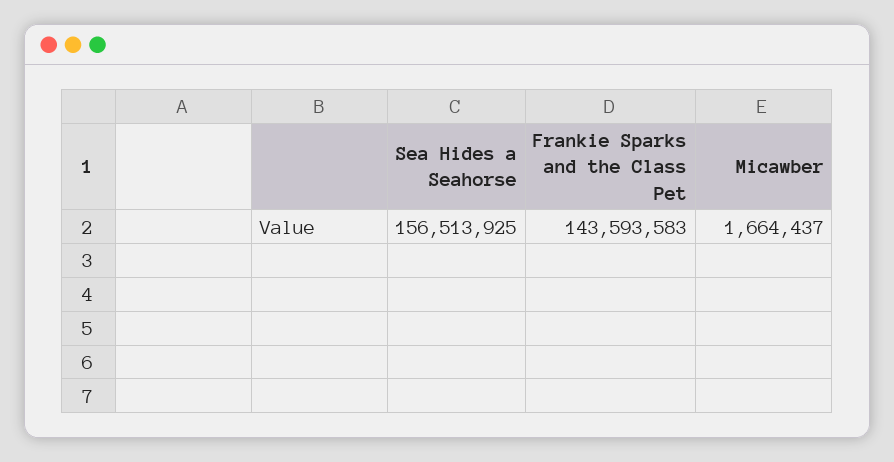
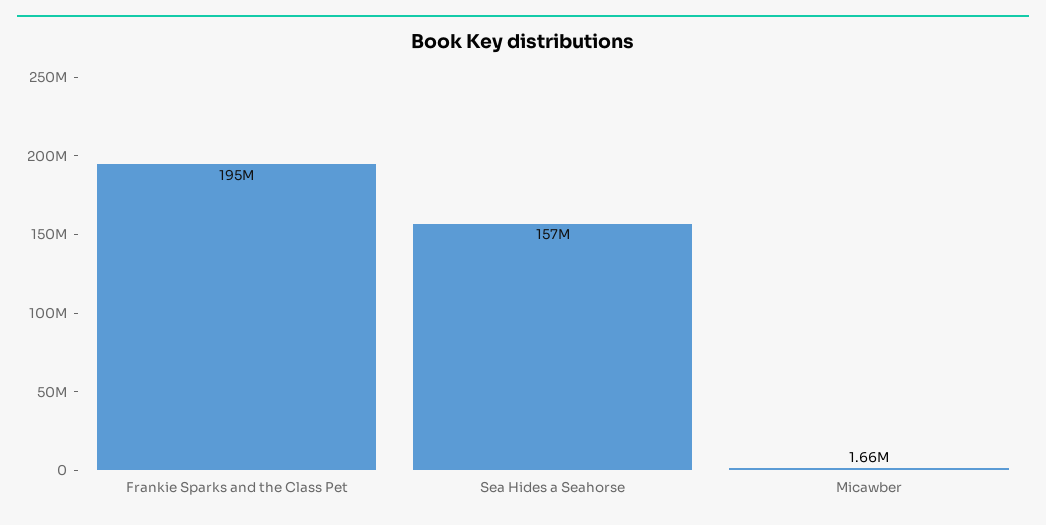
Frankie Sparks and the Class Pet: 143593583 -> 195000000

